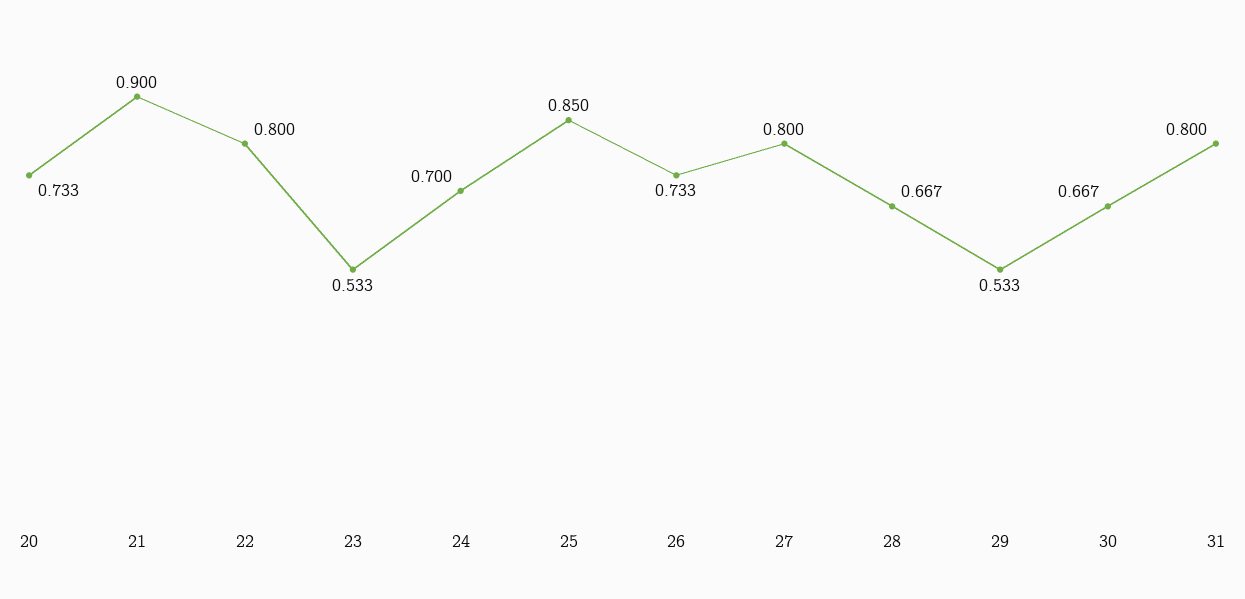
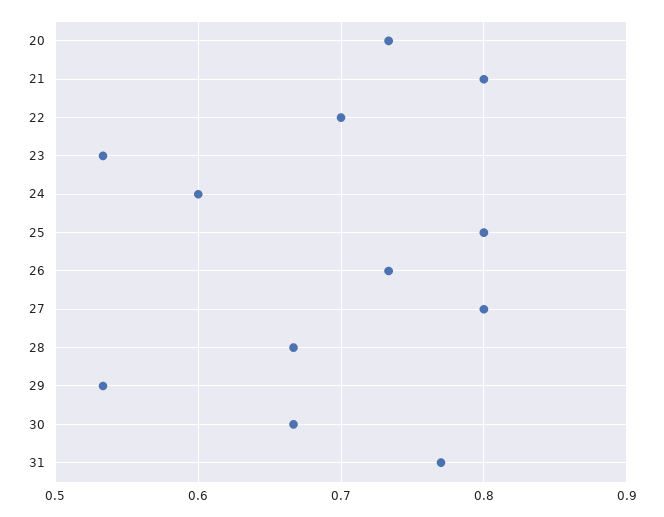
21: 0.9 -> 0.8
22: 0.8 -> 0.7
24: 0.7 -> 0.6
25: 0.85 -> 0.8
31: 0.8 -> 0.77

